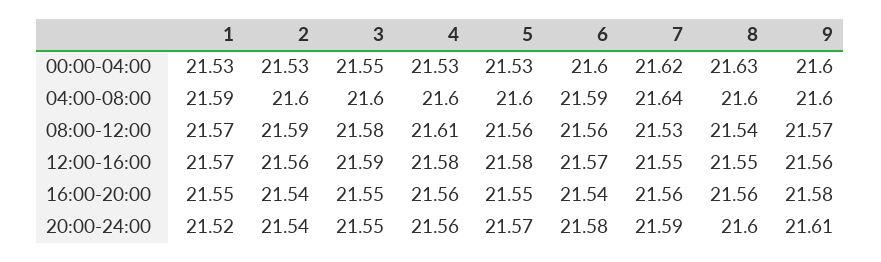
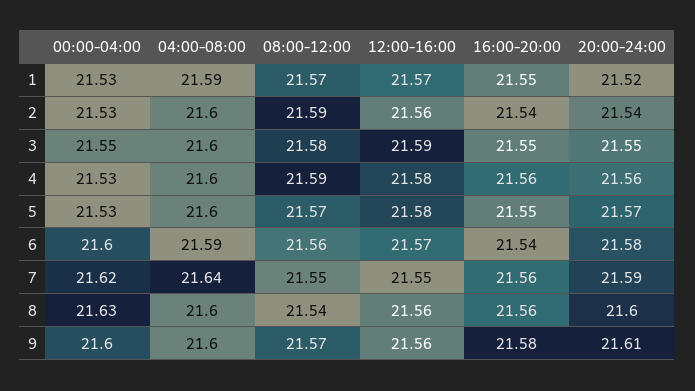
4, 08:00-12:00: 21.61 -> 21.59
5, 08:00-12:00: 21.56 -> 21.57
7, 08:00-12:00: 21.53 -> 21.55
8, 12:00-16:00: 21.55 -> 21.56

